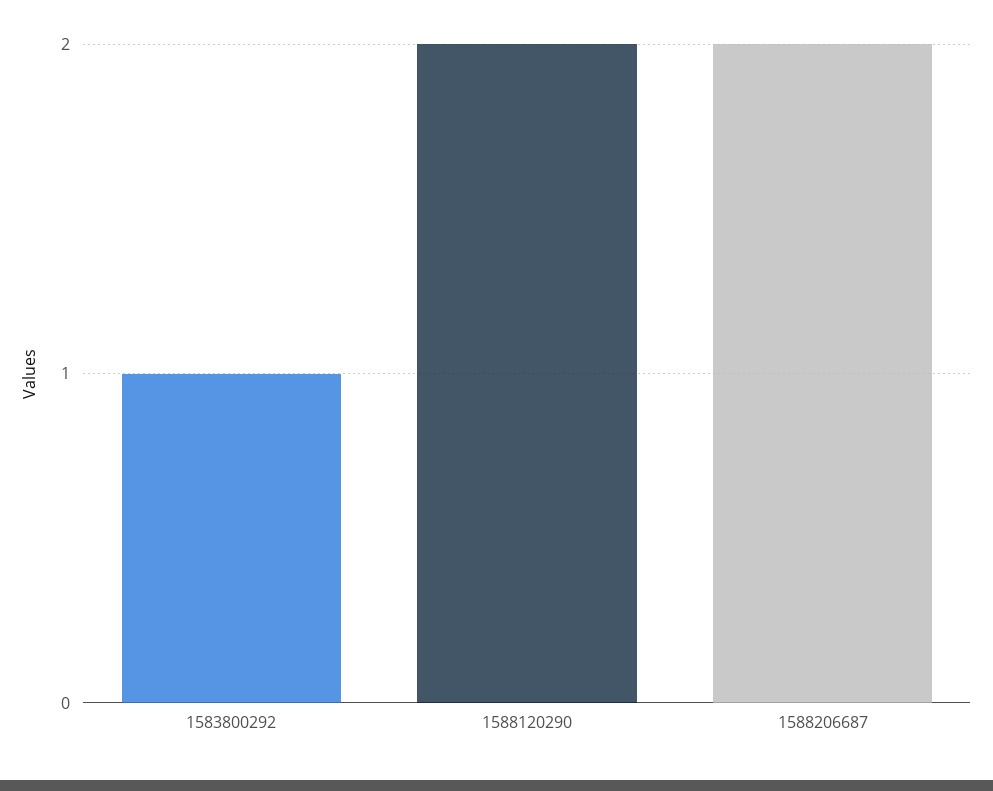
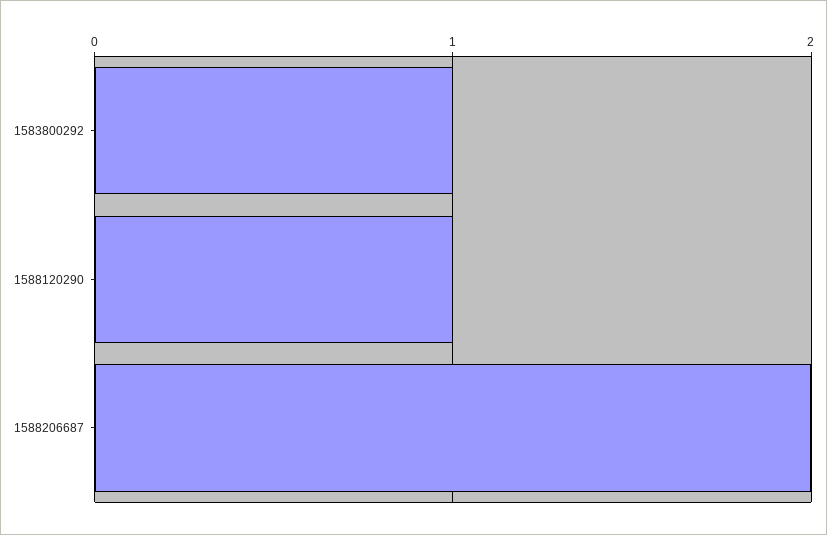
1588120290: 2 -> 1

